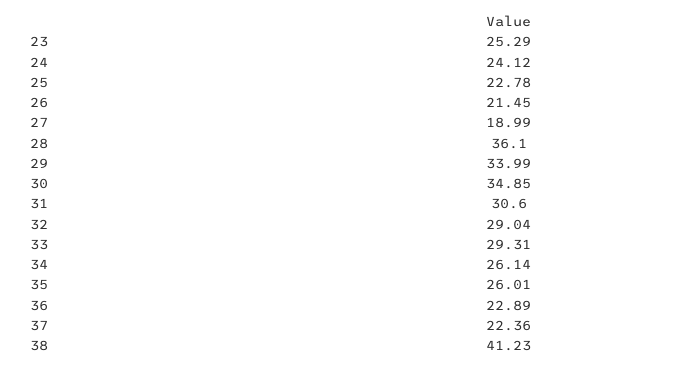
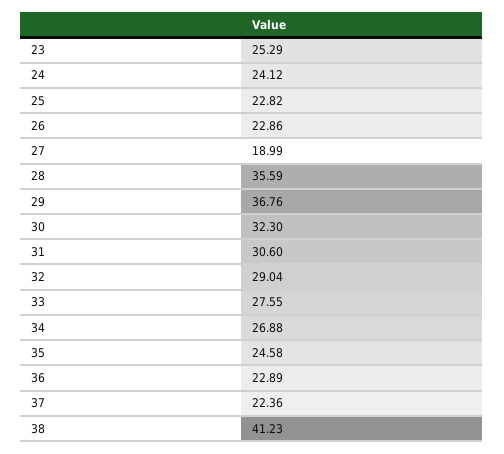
25: 22.78 -> 22.82
26: 21.45 -> 22.86
28: 36.1 -> 35.59
29: 33.99 -> 36.76
30: 34.85 -> 32.3
33: 29.31 -> 27.55
34: 26.14 -> 26.88
35: 26.01 -> 24.58

